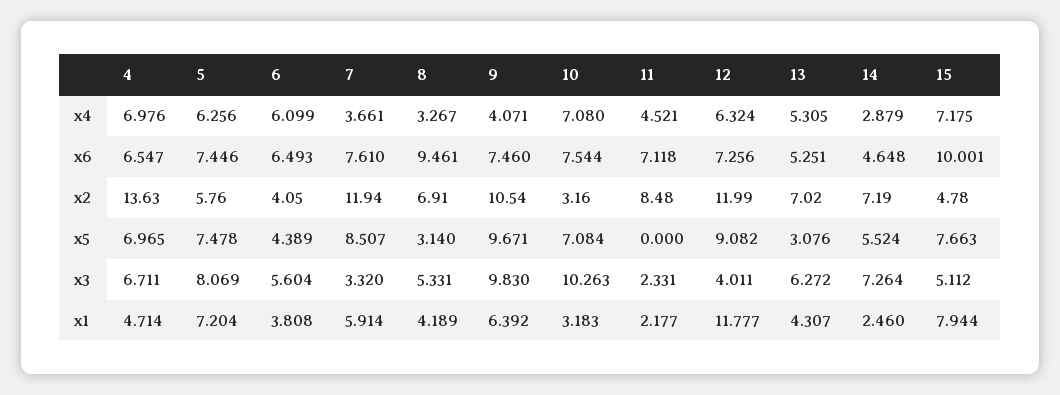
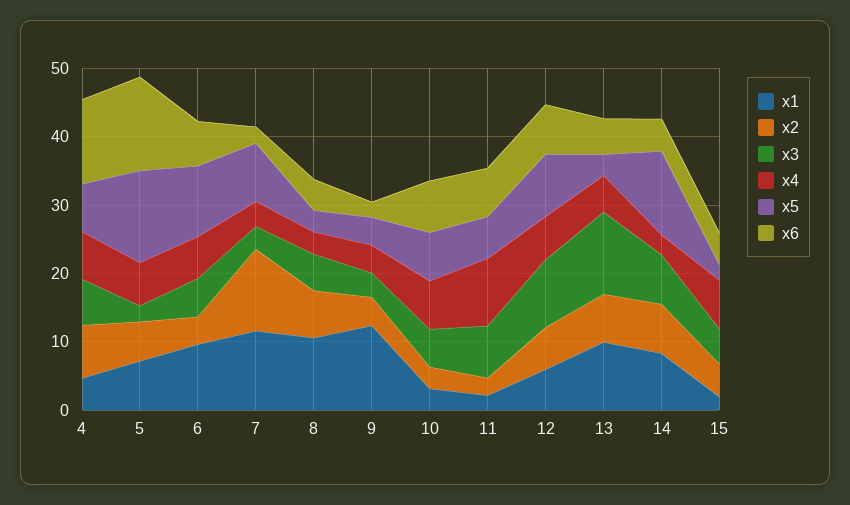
x4, 11: 4.521 -> 10
x6, 4: 6.547 -> 12
x6, 5: 7.446 -> 14
x6, 7: 7.61 -> 2
x6, 8: 9.461 -> 4
x6, 9: 7.46 -> 2
x6, 15: 10.001 -> 4
x2, 4: 13.63 -> 8
x2, 9: 10.54 -> 4
x2, 11: 8.48 -> 2
x2, 12: 11.99 -> 6
x5, 5: 7.478 -> 14
x5, 6: 4.389 -> 10
x5, 9: 9.671 -> 4
x5, 11: 0 -> 6
x5, 14: 5.524 -> 12
x5, 15: 7.663 -> 2
x3, 5: 8.069 -> 2
x3, 9: 9.83 -> 4
x3, 10: 10.263 -> 6
x3, 11: 2.331 -> 8
x3, 12: 4.011 -> 10
x3, 13: 6.272 -> 12
x1, 6: 3.808 -> 10
x1, 7: 5.914 -> 12
x1, 8: 4.189 -> 10
x1, 9: 6.392 -> 12
x1, 12: 11.777 -> 6
x1, 13: 4.307 -> 10
x1, 14: 2.46 -> 8
x1, 15: 7.944 -> 2

